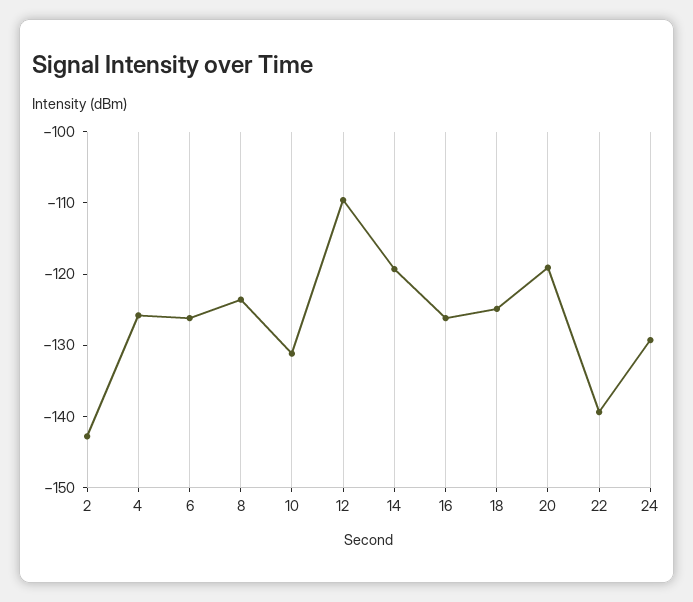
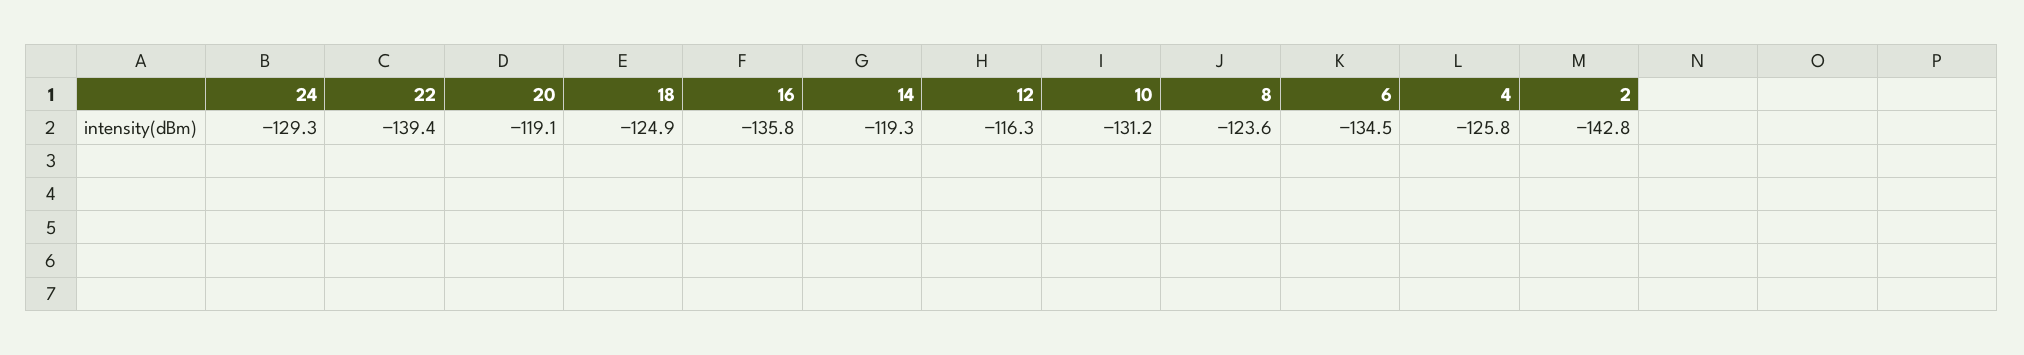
6: -126 -> -134.5
12: -110 -> -116.3
16: -126 -> -135.8

